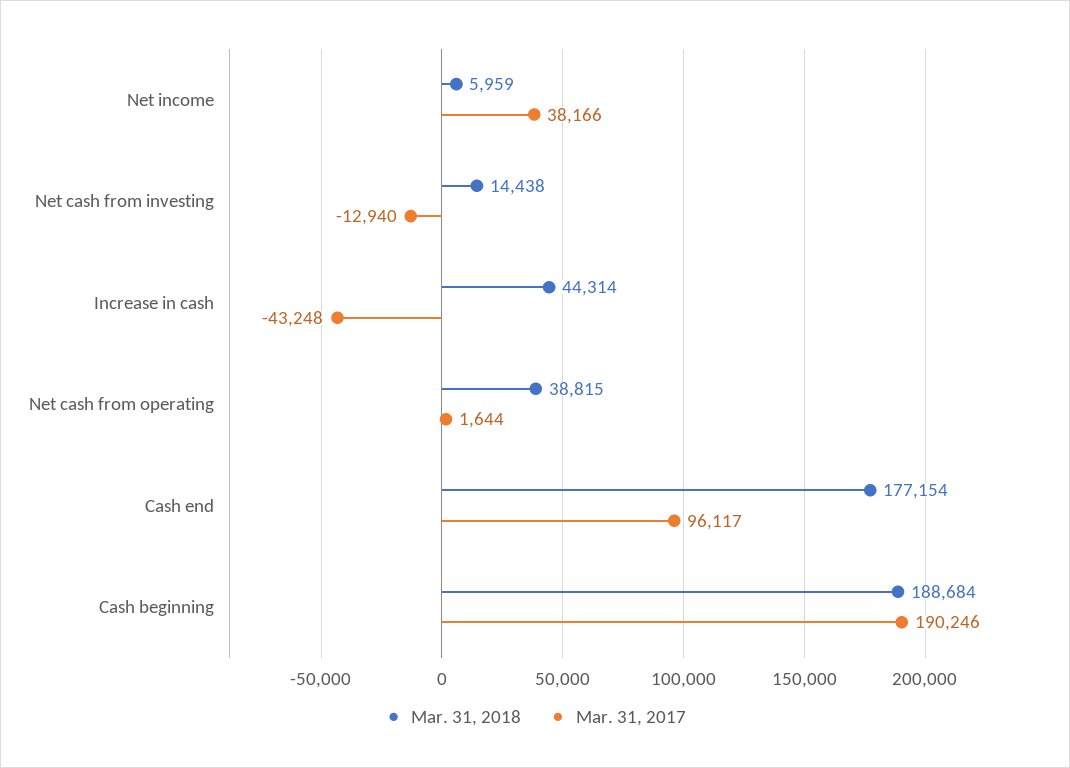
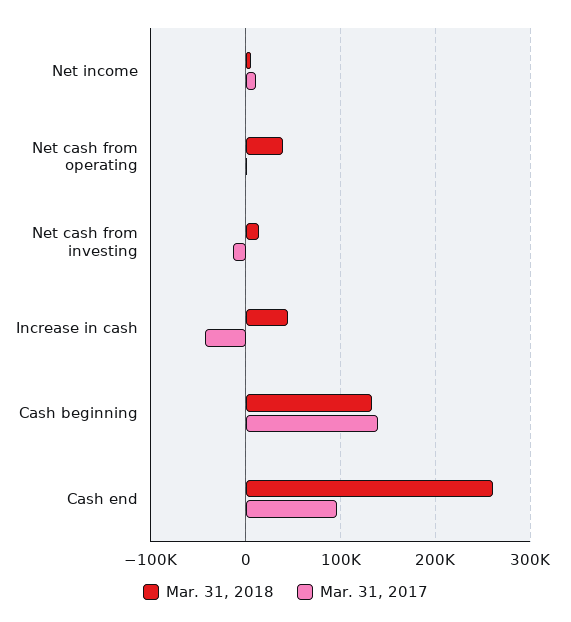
Mar. 31, 2017, Net income: 38166 -> 10000
Mar. 31, 2018, Cash end: 177154 -> 260000
Mar. 31, 2018, Cash beginning: 188684 -> 130000
Mar. 31, 2017, Cash beginning: 190246 -> 140000

